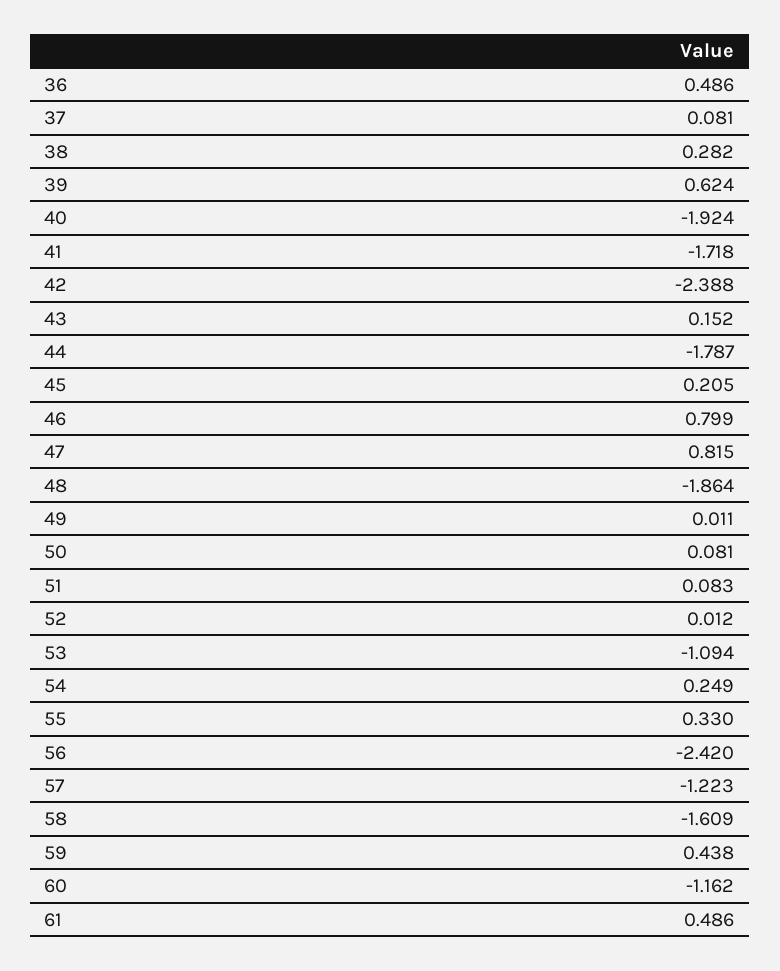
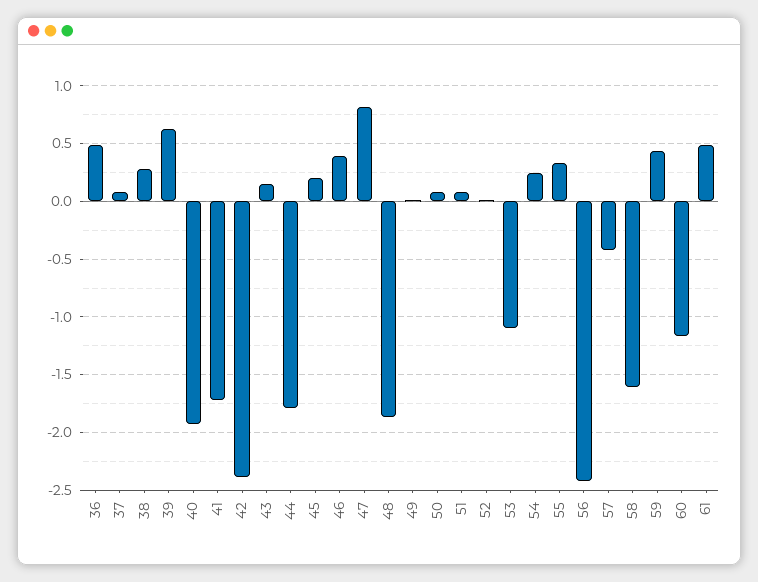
46: 0.799 -> 0.4
57: -1.223 -> -0.4

